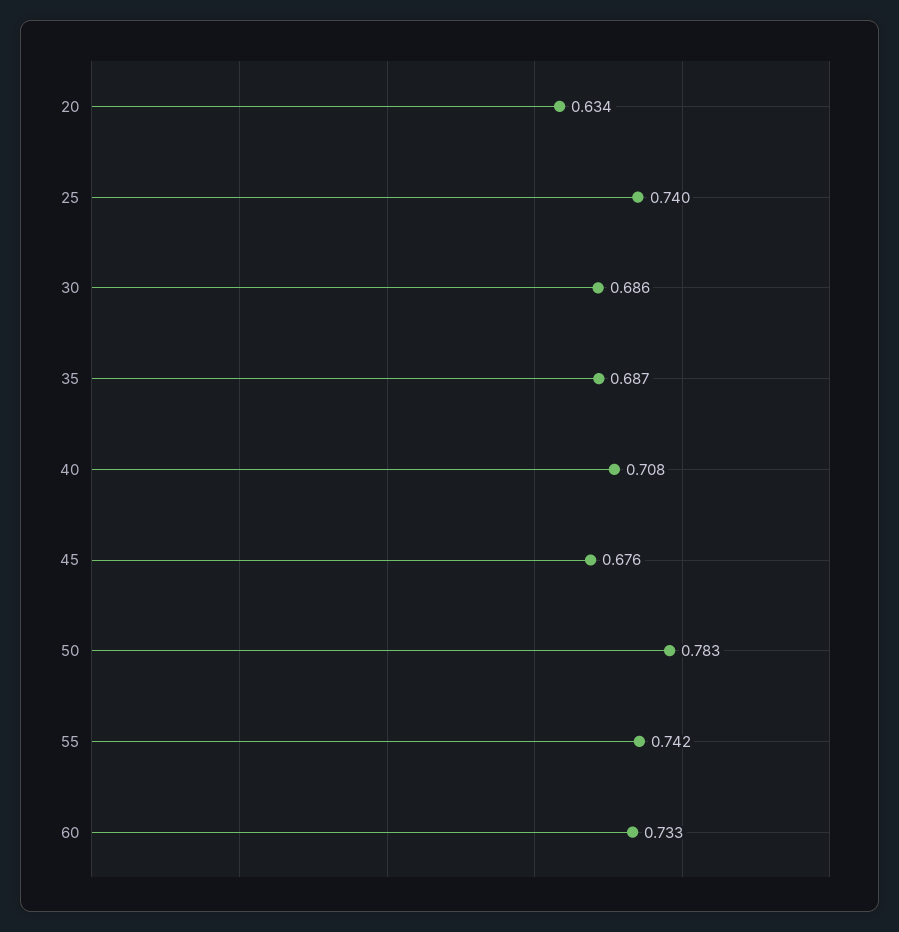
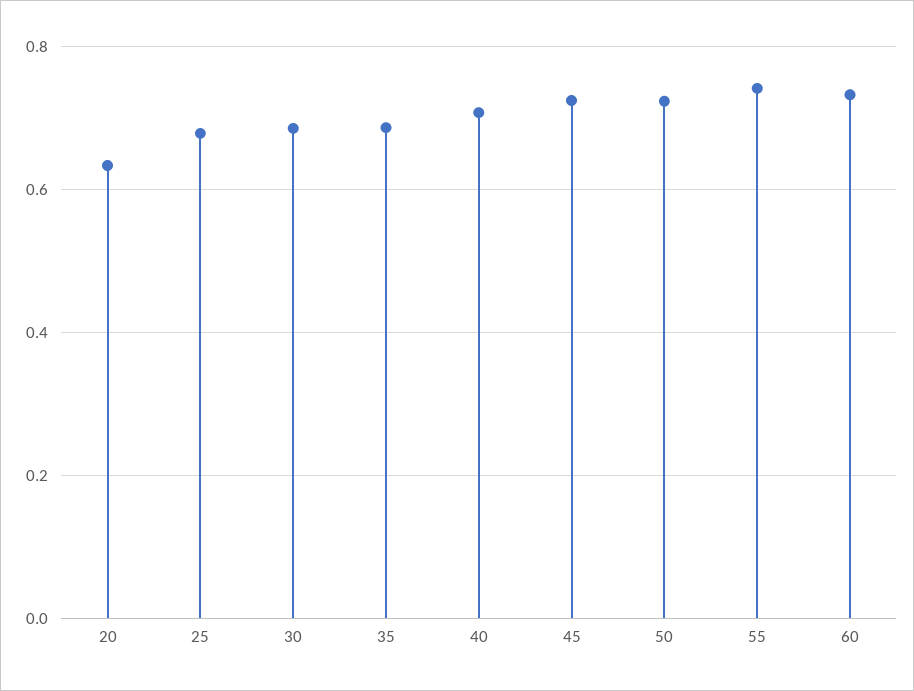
25: 0.74 -> 0.68
45: 0.676 -> 0.72
50: 0.783 -> 0.72

